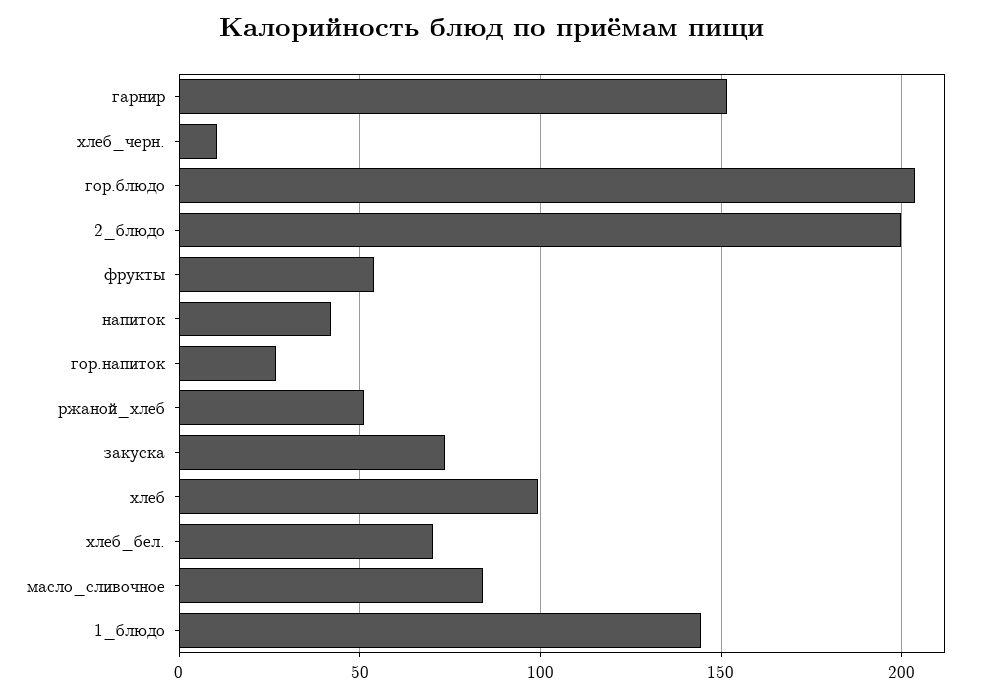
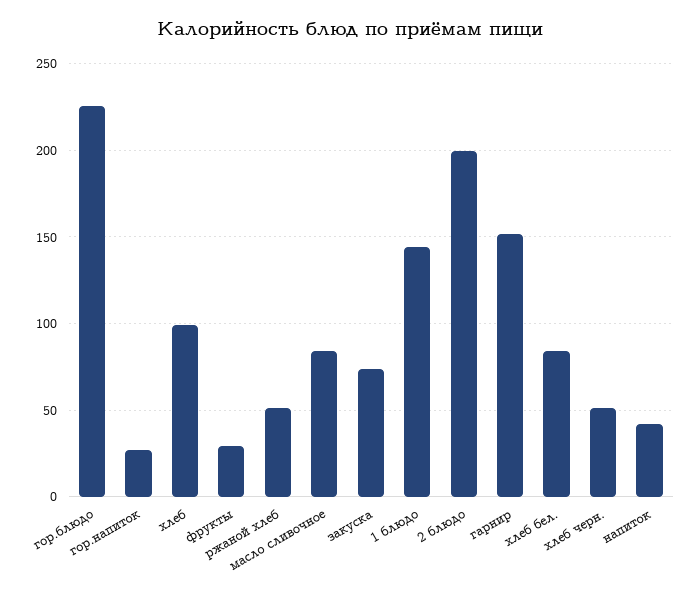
хлеб_черн.: 10 -> 50
гор.блюдо: 205 -> 225
фрукты: 55 -> 30
хлеб_бел.: 70 -> 85

